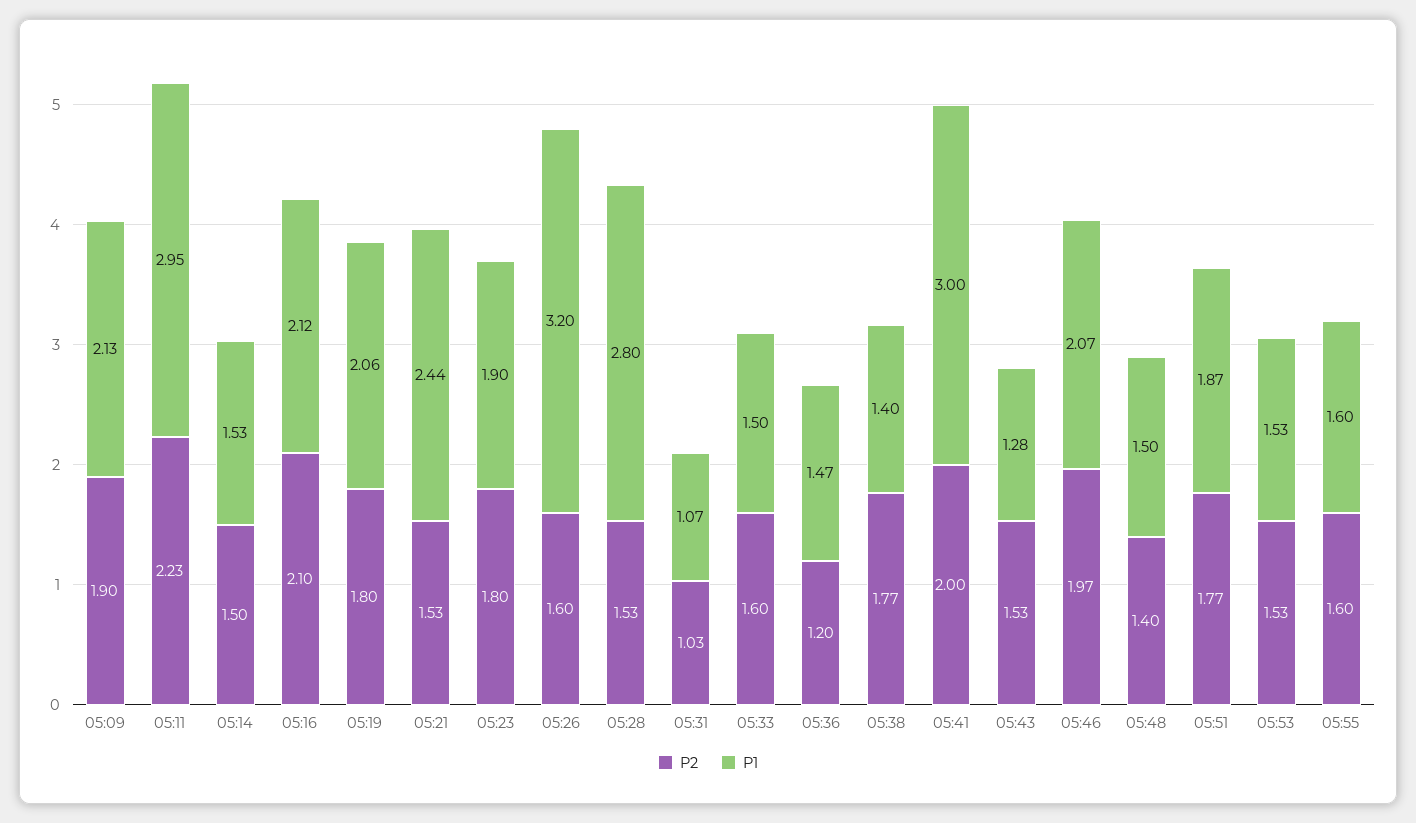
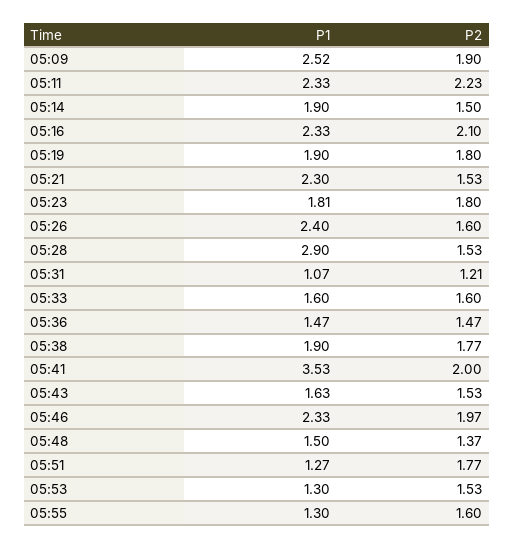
P1, 05:09: 2.13 -> 2.52
P1, 05:11: 2.95 -> 2.33
P1, 05:14: 1.53 -> 1.9
P1, 05:16: 2.12 -> 2.33
P1, 05:19: 2.06 -> 1.9
P1, 05:21: 2.44 -> 2.3
P1, 05:23: 1.9 -> 1.81
P1, 05:26: 3.2 -> 2.4
P1, 05:28: 2.8 -> 2.9
P2, 05:31: 1.03 -> 1.21
P1, 05:33: 1.5 -> 1.6
P2, 05:36: 1.2 -> 1.47
P1, 05:38: 1.4 -> 1.9
P1, 05:41: 3 -> 3.53
P1, 05:43: 1.28 -> 1.63
P1, 05:46: 2.07 -> 2.33
P2, 05:48: 1.4 -> 1.37
P1, 05:51: 1.87 -> 1.27
P1, 05:53: 1.53 -> 1.3
P1, 05:55: 1.6 -> 1.3

